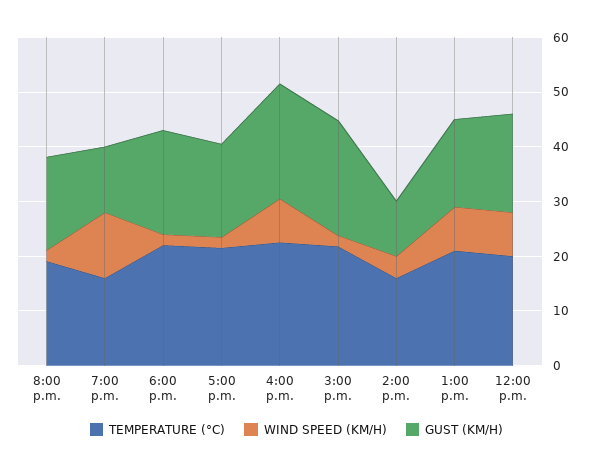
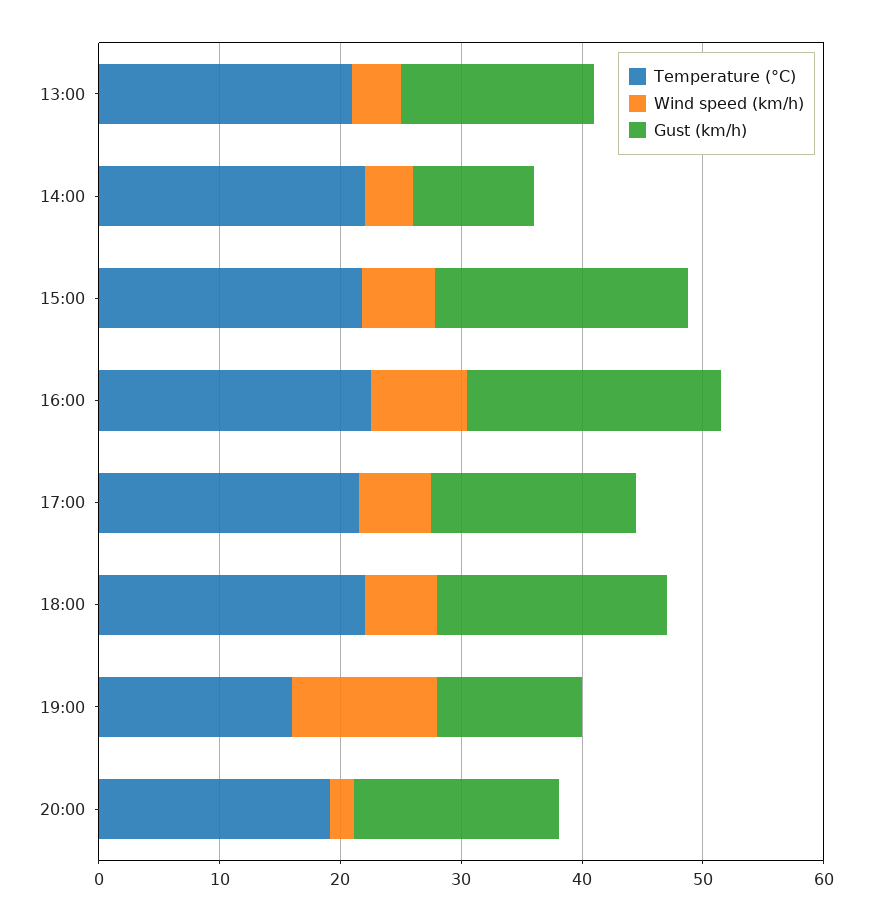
WIND SPEED (KM/H), 6:00 p.m.: 2 -> 6
WIND SPEED (KM/H), 5:00 p.m.: 2 -> 6
WIND SPEED (KM/H), 3:00 p.m.: 2 -> 6
TEMPERATURE (°C), 2:00 p.m.: 16 -> 22
WIND SPEED (KM/H), 1:00 p.m.: 8 -> 4
TEMPERATURE (°C), 12:00 p.m.: 20 -> none
WIND SPEED (KM/H), 12:00 p.m.: 8 -> none
GUST (KM/H), 12:00 p.m.: 18 -> none

